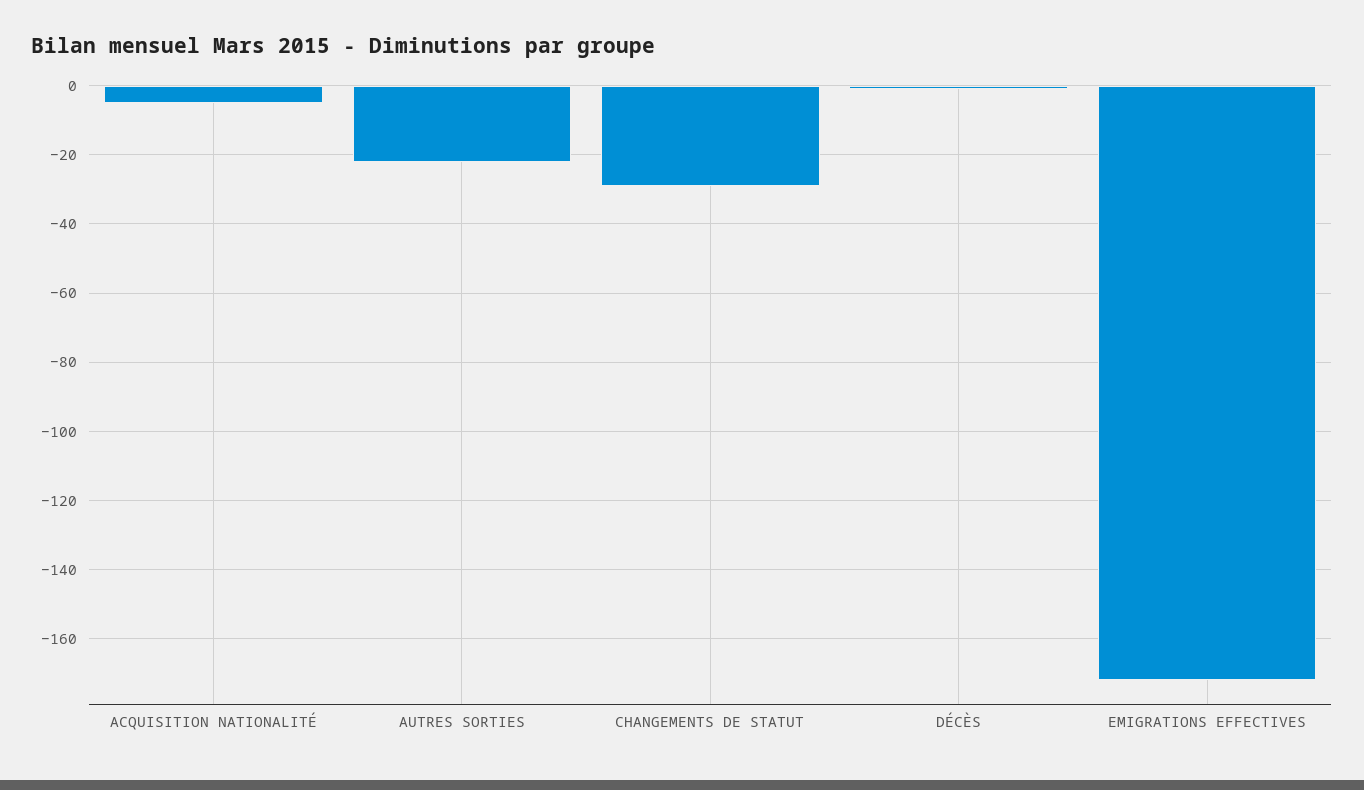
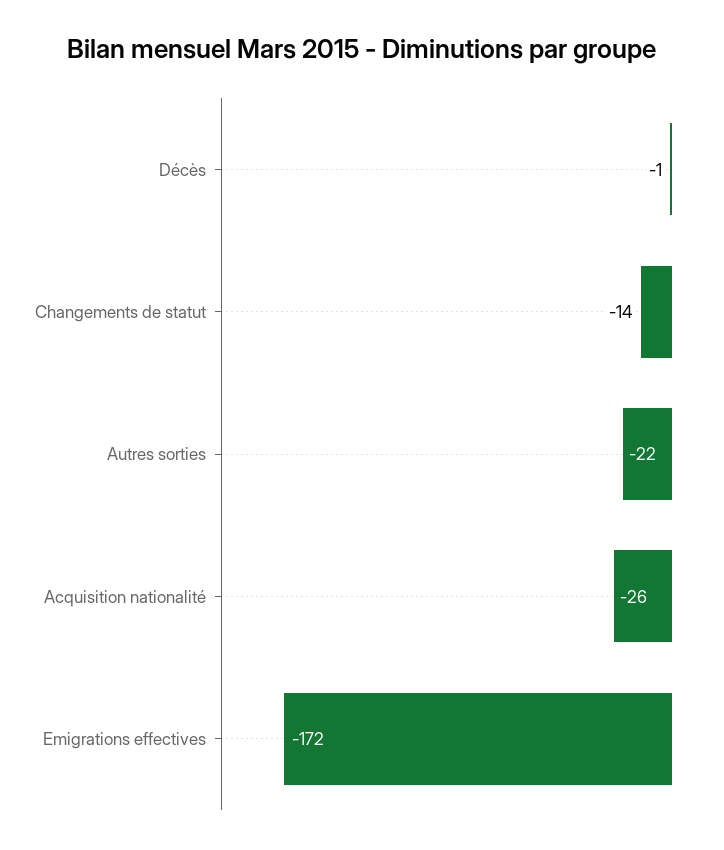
ACQUISITION NATIONALITÉ: -5 -> -26
CHANGEMENTS DE STATUT: -30 -> -14

